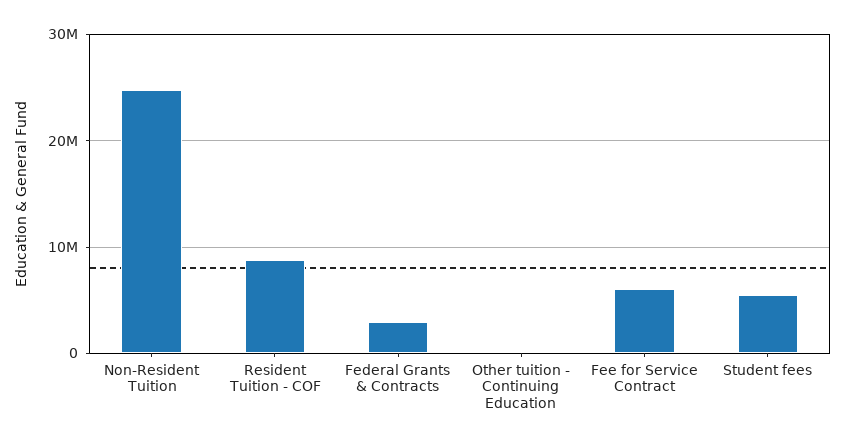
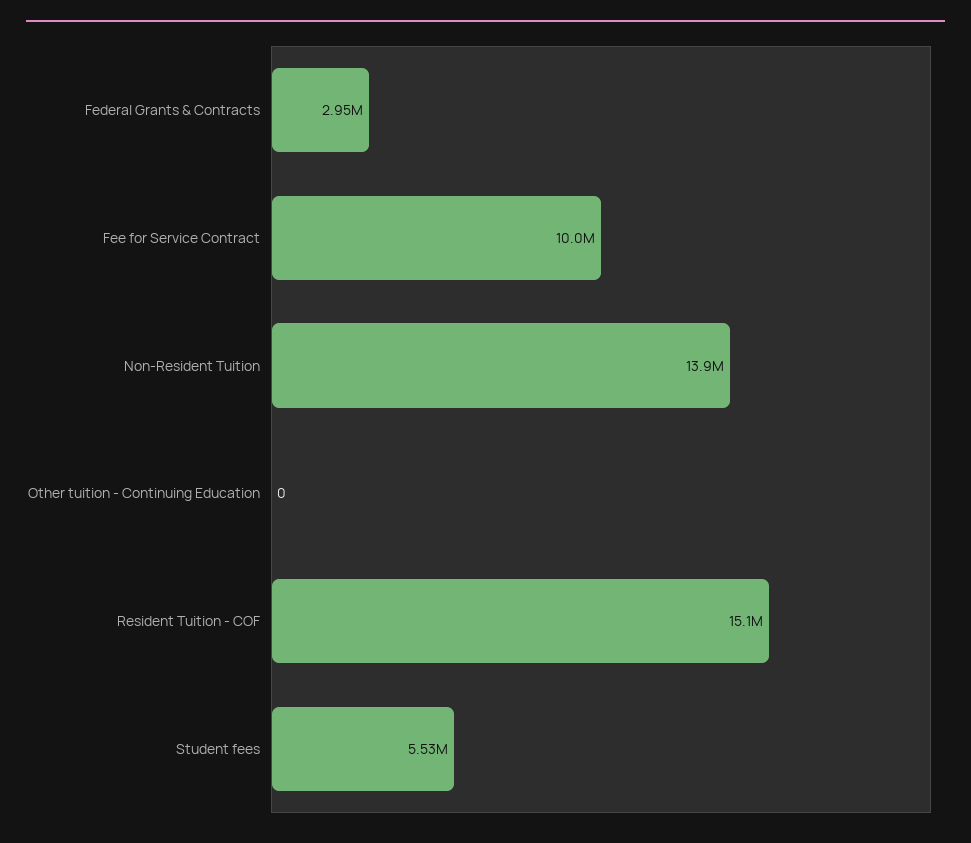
Non-Resident Tuition: 25000000 -> 13900000
Resident Tuition - COF: 9000000 -> 15100000
Fee for Service Contract: 6000000 -> 10000000

